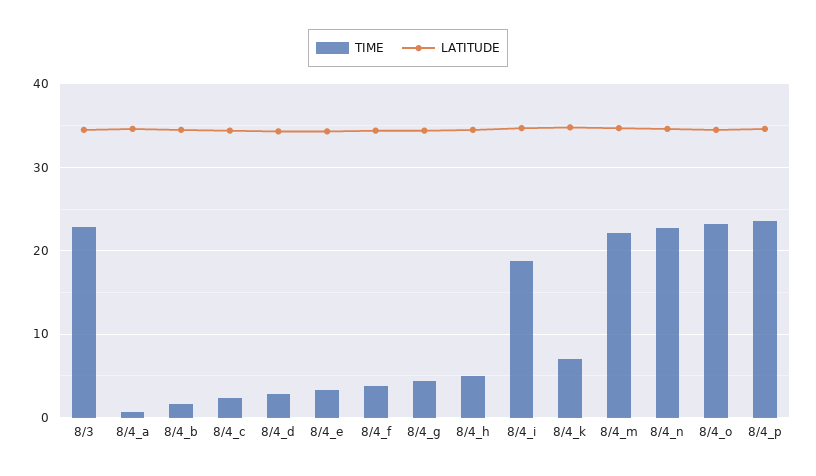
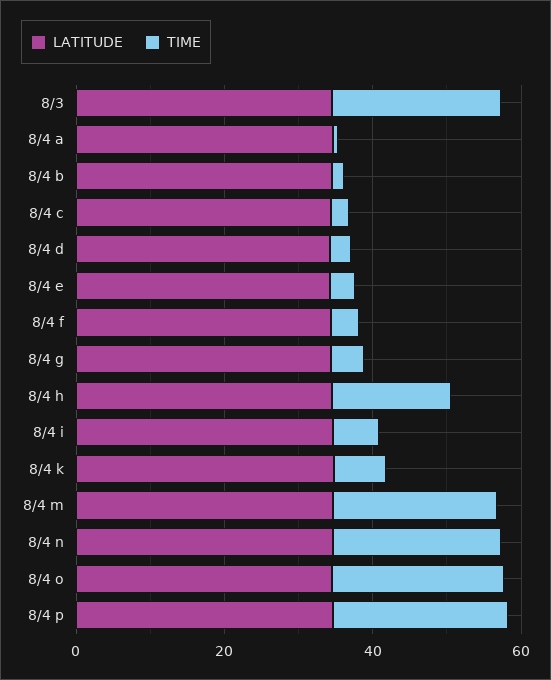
TIME, 8/4_h: 5 -> 15
TIME, 8/4_i: 19 -> 5

